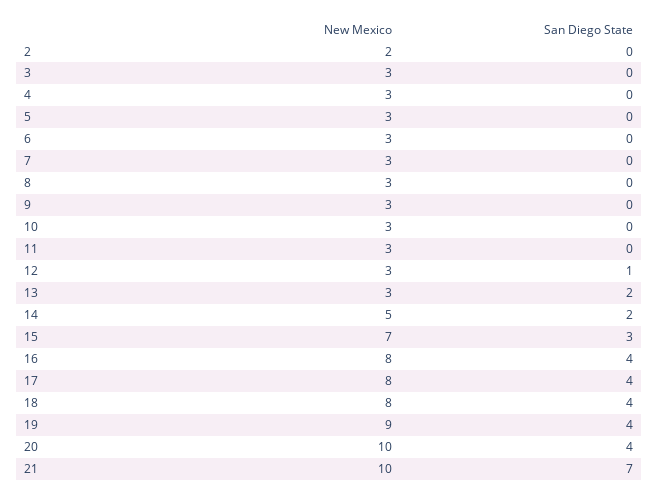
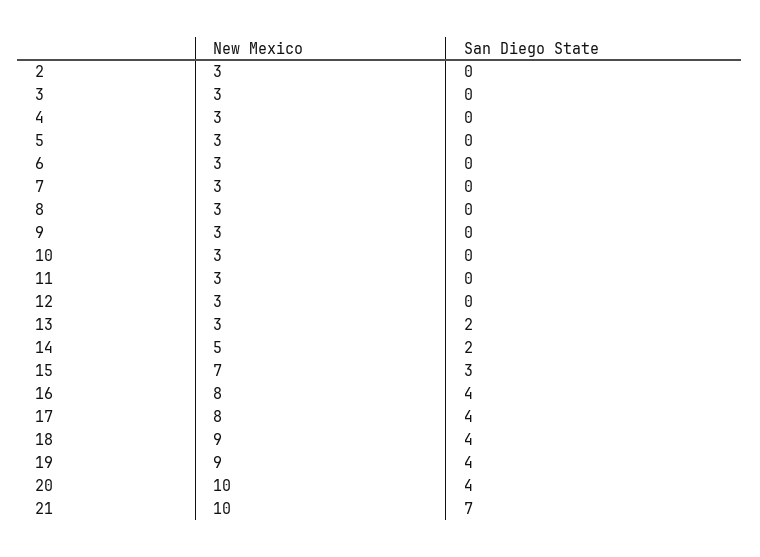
New Mexico, 2: 2 -> 3
San Diego State, 12: 1 -> 0
New Mexico, 18: 8 -> 9

